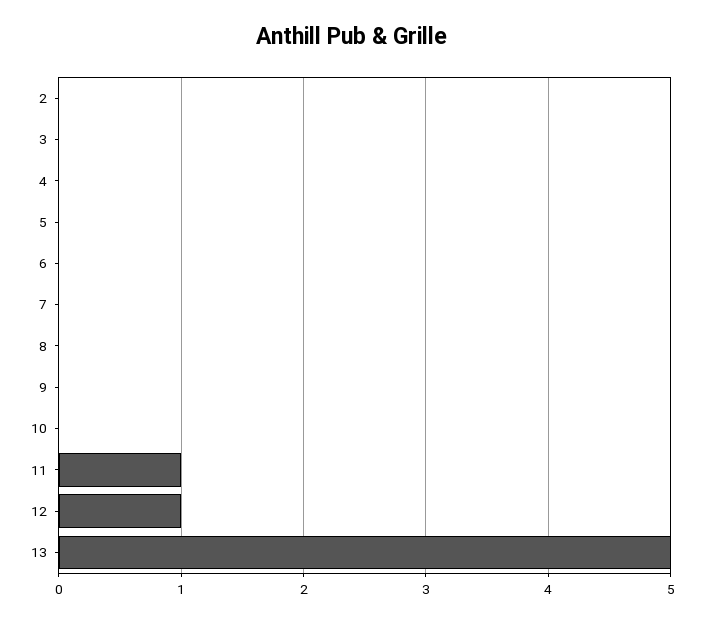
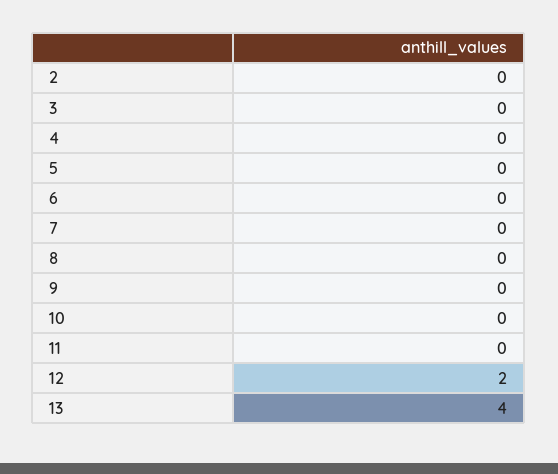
11: 1 -> 0
12: 1 -> 2
13: 5 -> 4

